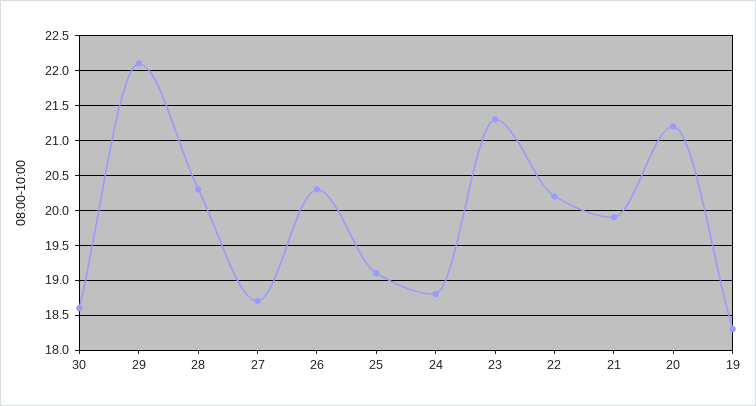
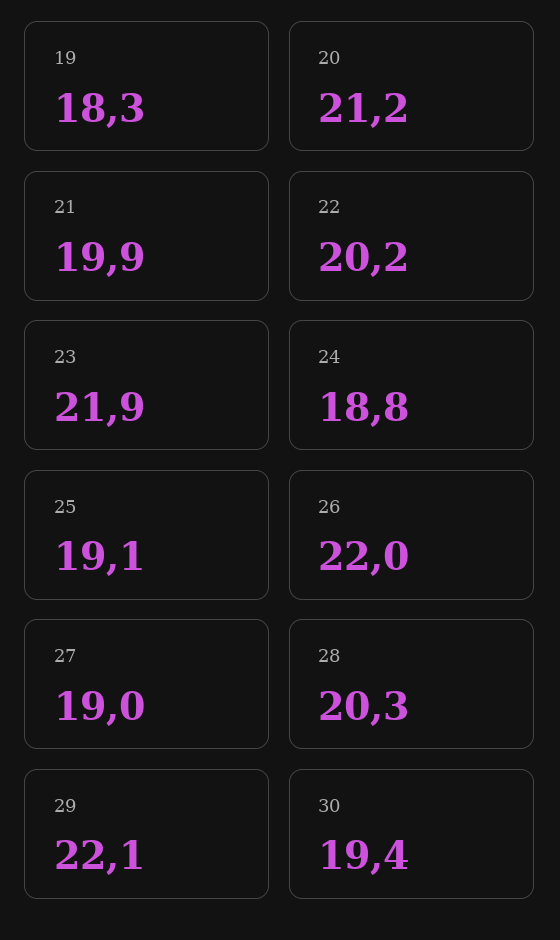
30: 18.6 -> 19.4
27: 18.7 -> 19
26: 20.3 -> 22
23: 21.3 -> 21.9

